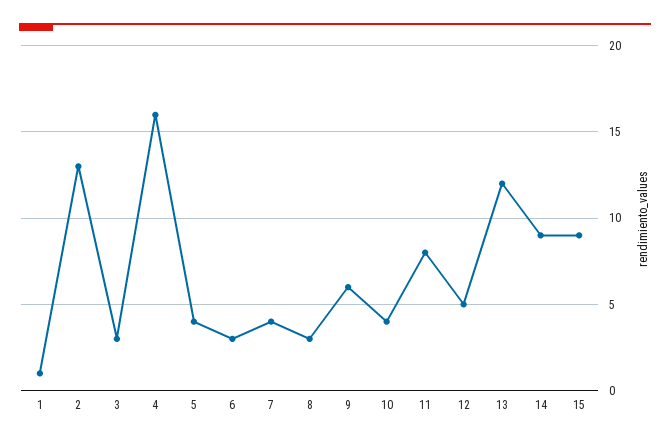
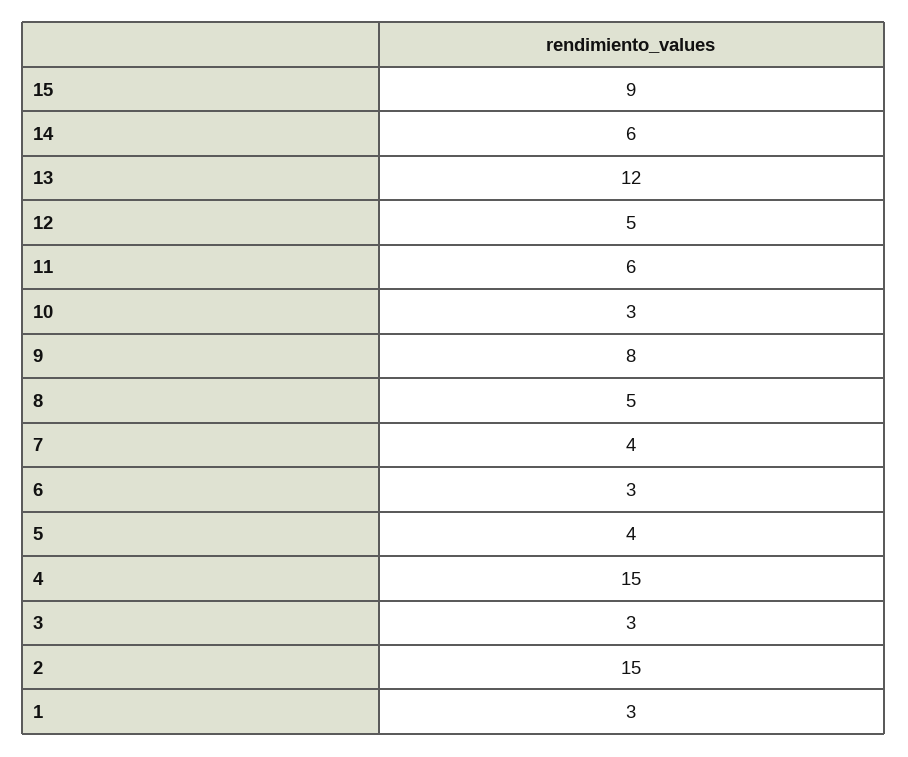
1: 1 -> 3
2: 13 -> 15
4: 16 -> 15
8: 3 -> 5
9: 6 -> 8
10: 4 -> 3
11: 8 -> 6
14: 9 -> 6

